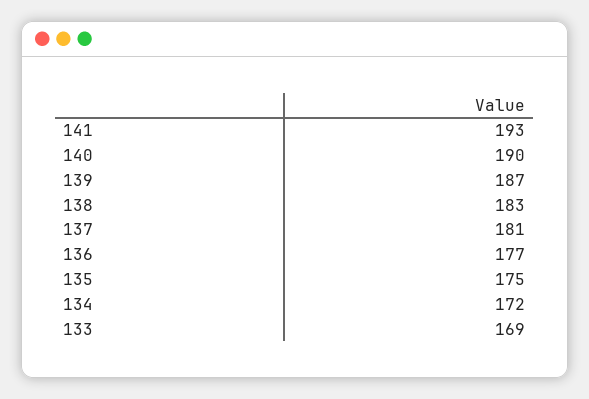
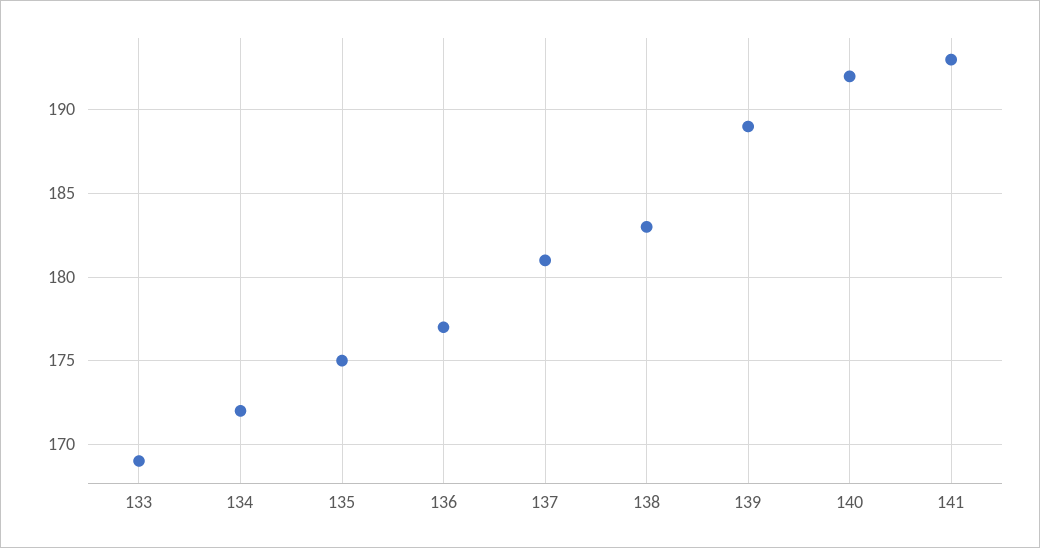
140: 190 -> 192
139: 187 -> 189

